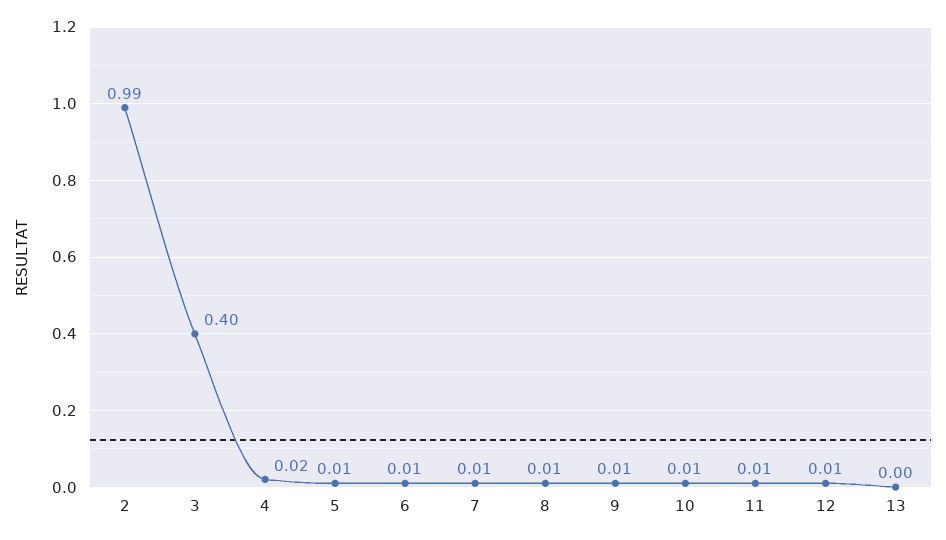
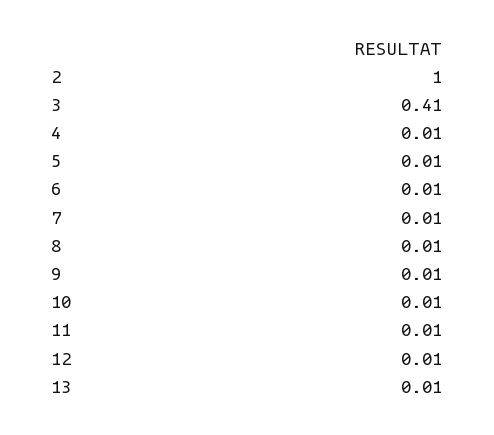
2: 0.99 -> 1
3: 0.4 -> 0.41
4: 0.02 -> 0.01
13: 0 -> 0.01

